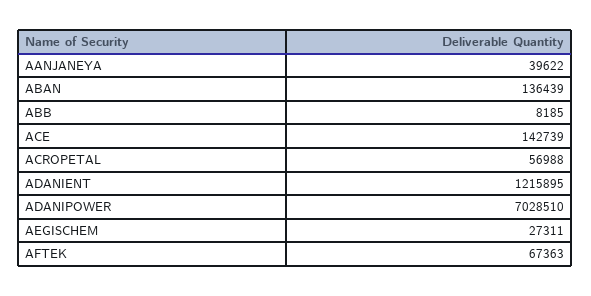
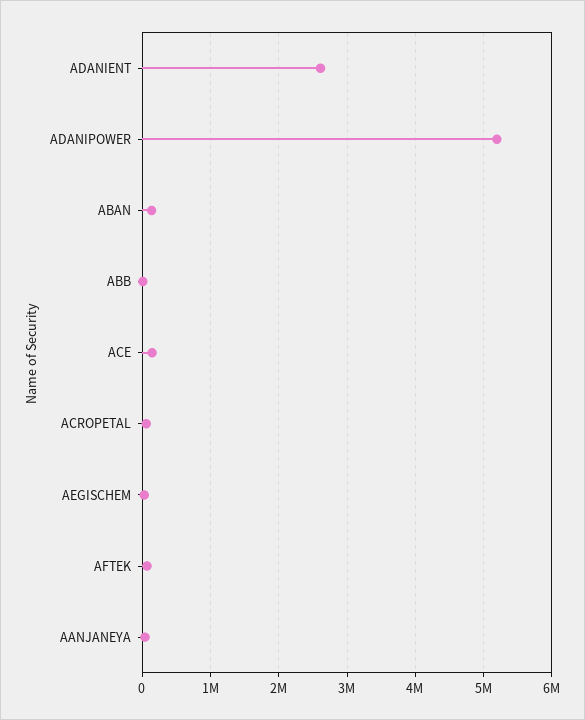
ADANIENT: 1215895 -> 2600000
ADANIPOWER: 7028510 -> 5200000

